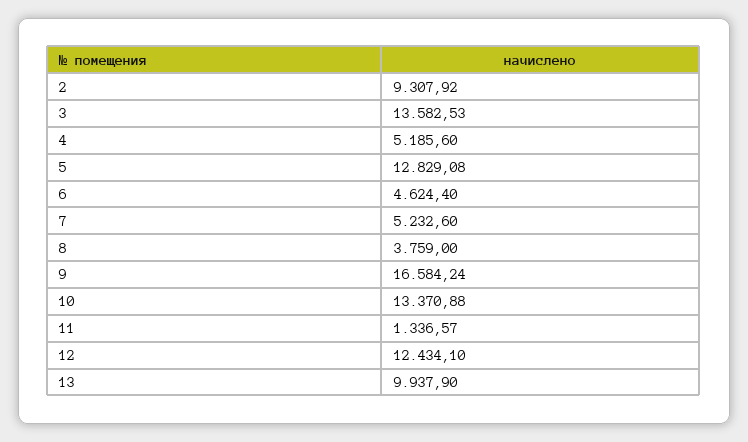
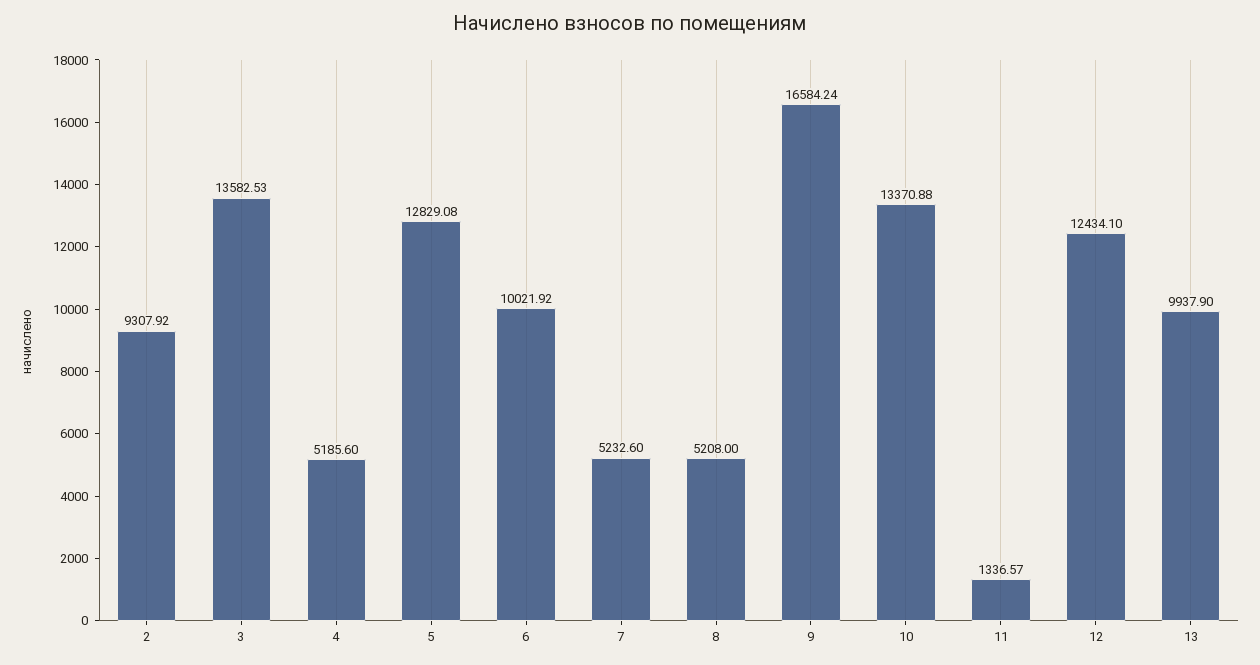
6: 4624.4 -> 10021.92
8: 3759 -> 5208

